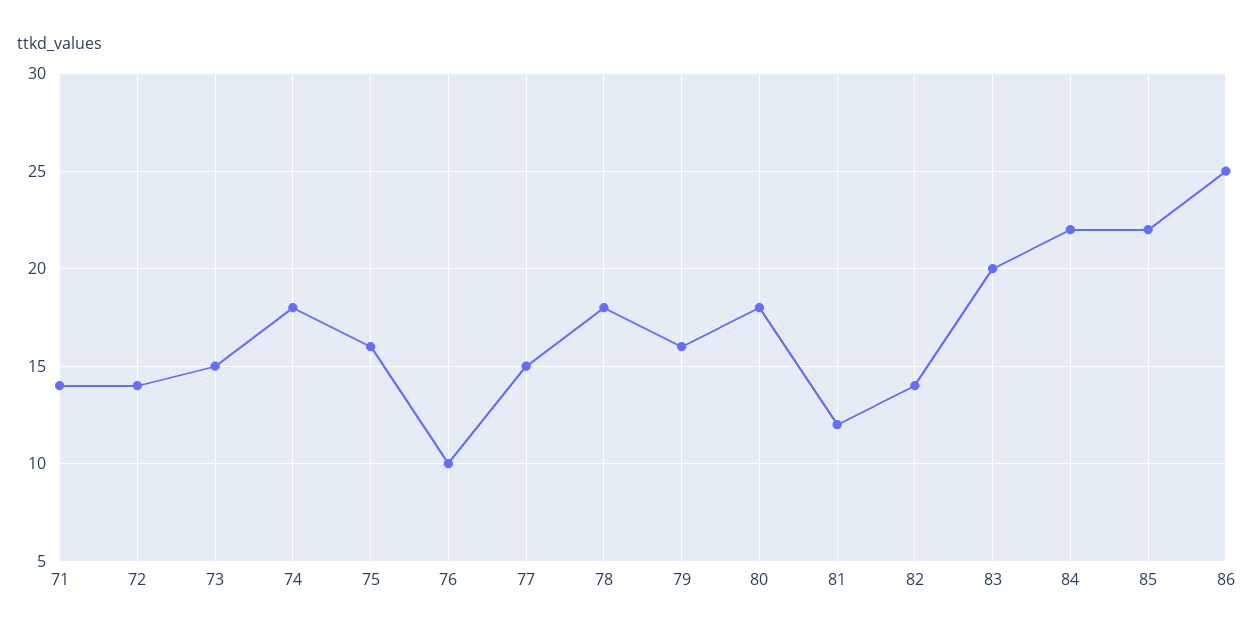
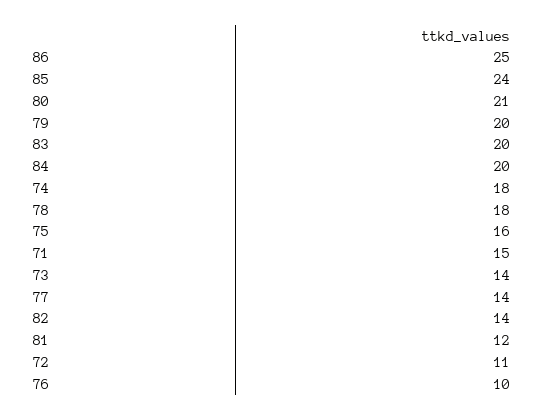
71: 14 -> 15
72: 14 -> 11
73: 15 -> 14
77: 15 -> 14
79: 16 -> 20
80: 18 -> 21
84: 22 -> 20
85: 22 -> 24

